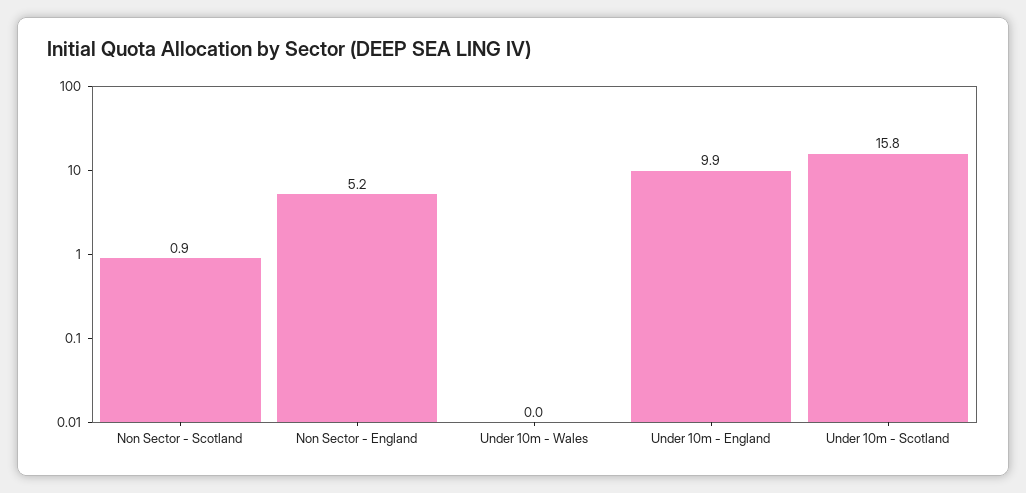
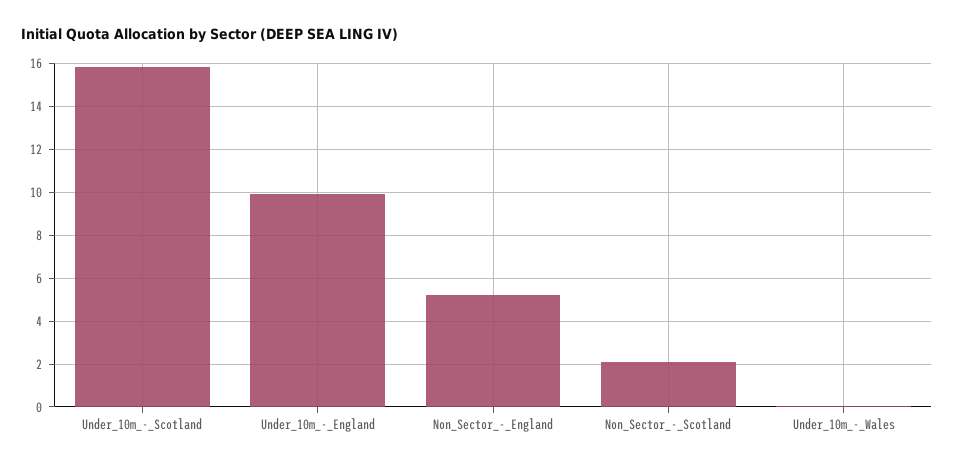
Non Sector - Scotland: 0.9 -> 2

